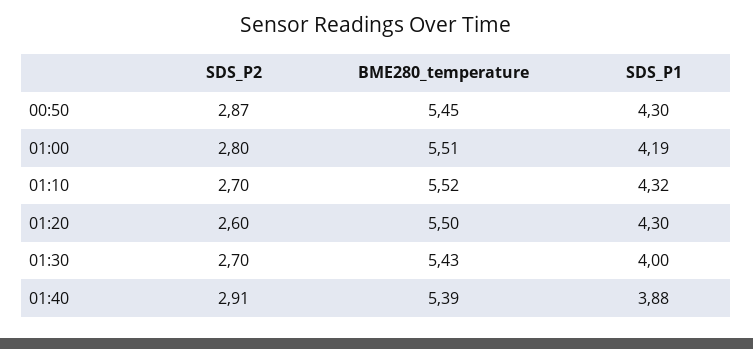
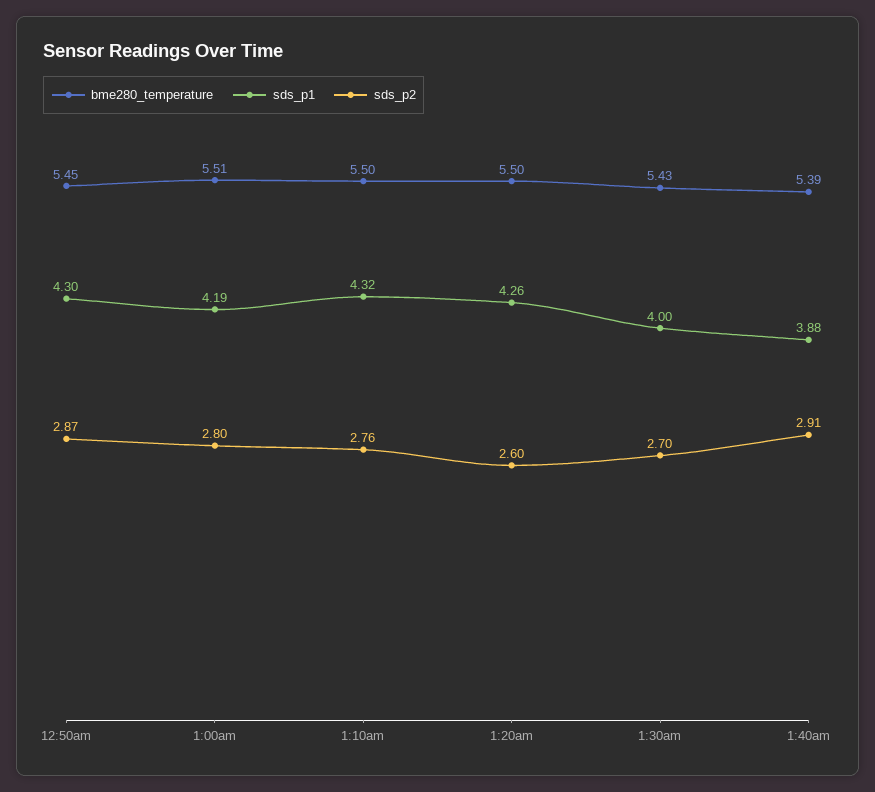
SDS_P2, 01:10: 2.7 -> 2.76
BME280_temperature, 01:10: 5.52 -> 5.5
SDS_P1, 01:20: 4.3 -> 4.26

